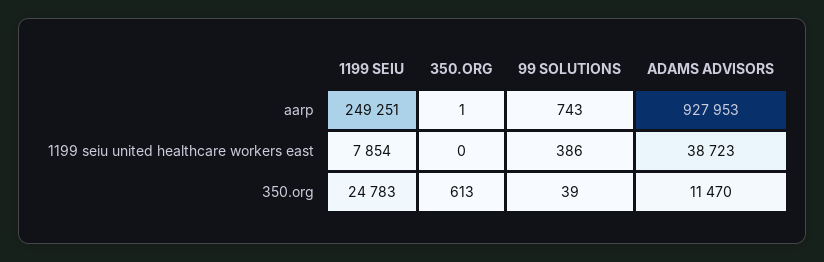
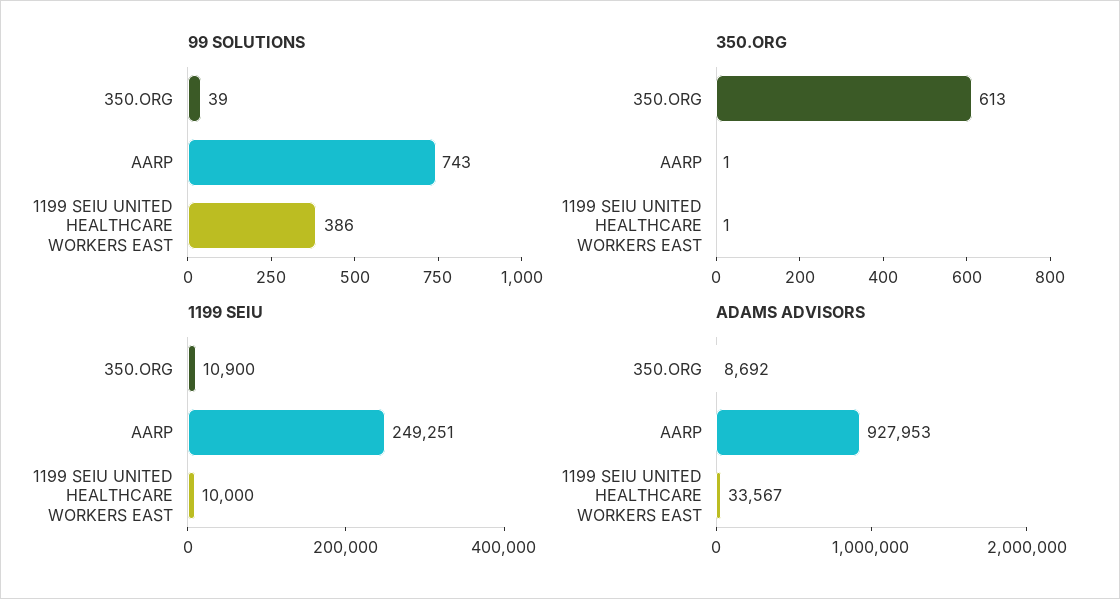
1199 SEIU, 1199 seiu united healthcare workers east: 7854 -> 10000
350.ORG, 1199 seiu united healthcare workers east: 0 -> 1
ADAMS ADVISORS, 1199 seiu united healthcare workers east: 38723 -> 33567
1199 SEIU, 350.org: 24783 -> 10900
ADAMS ADVISORS, 350.org: 11470 -> 8692

